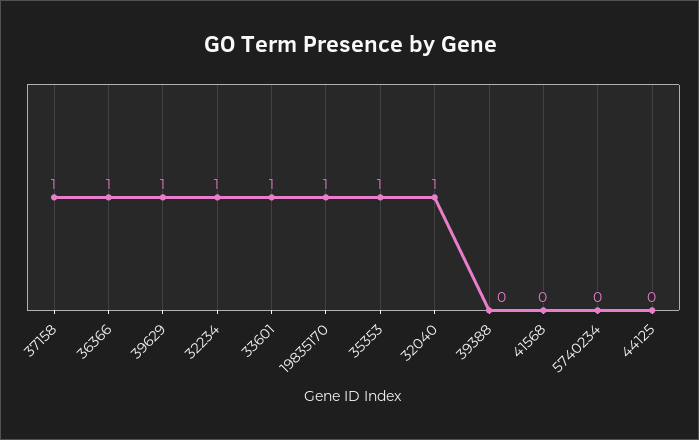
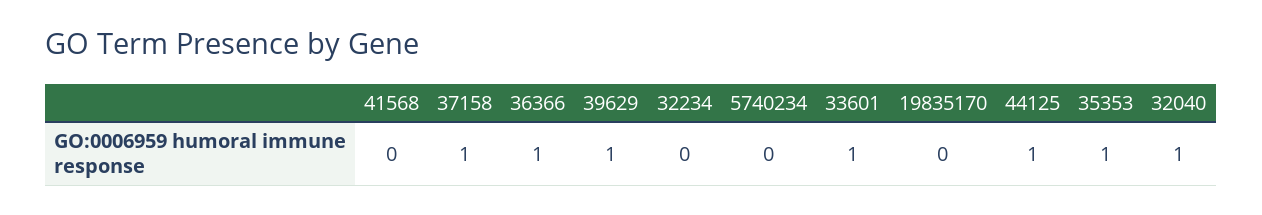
32234: 1 -> 0
19835170: 1 -> 0
39388: 0 -> none
44125: 0 -> 1

